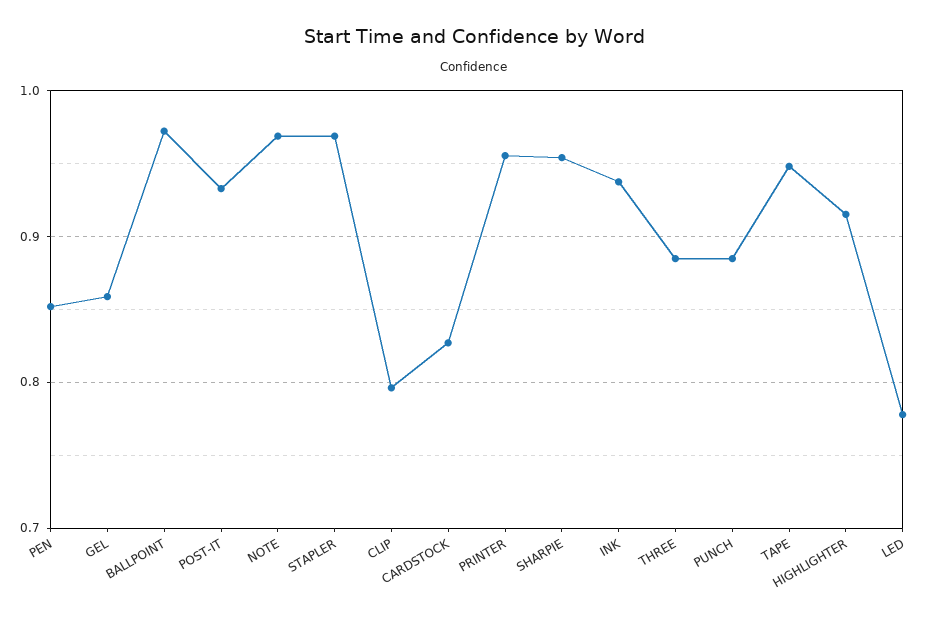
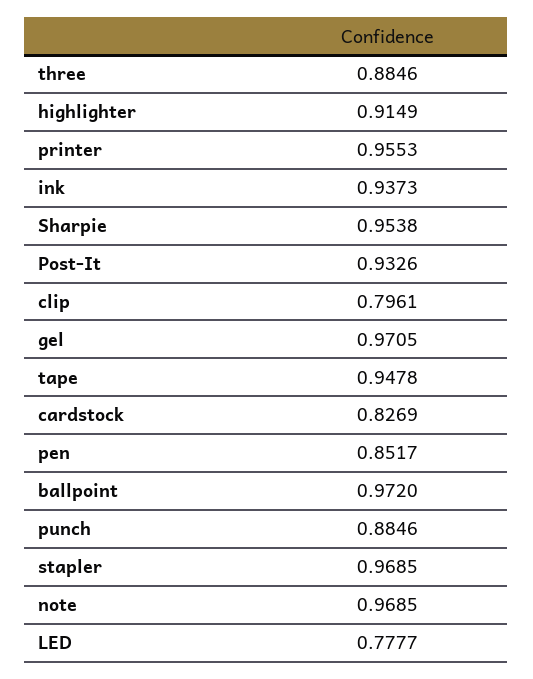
GEL: 0.86 -> 0.9705

